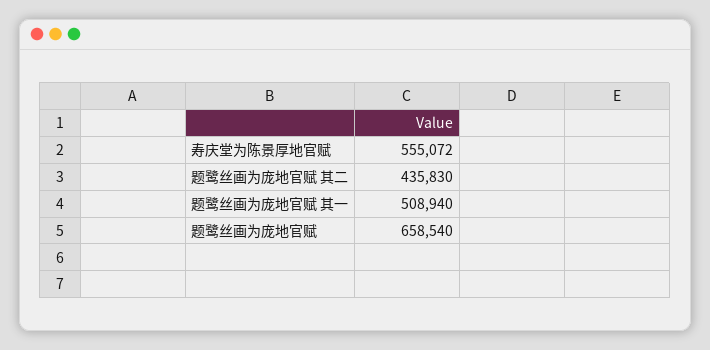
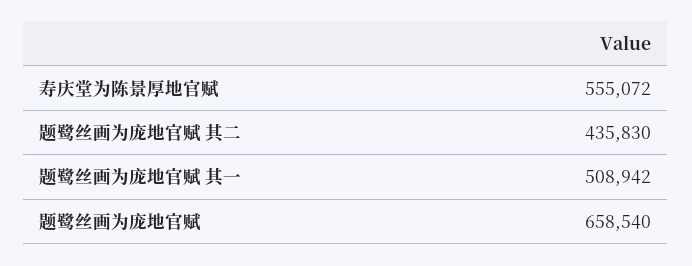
题鹭丝画为庞地官赋 其一: 508940 -> 508942

